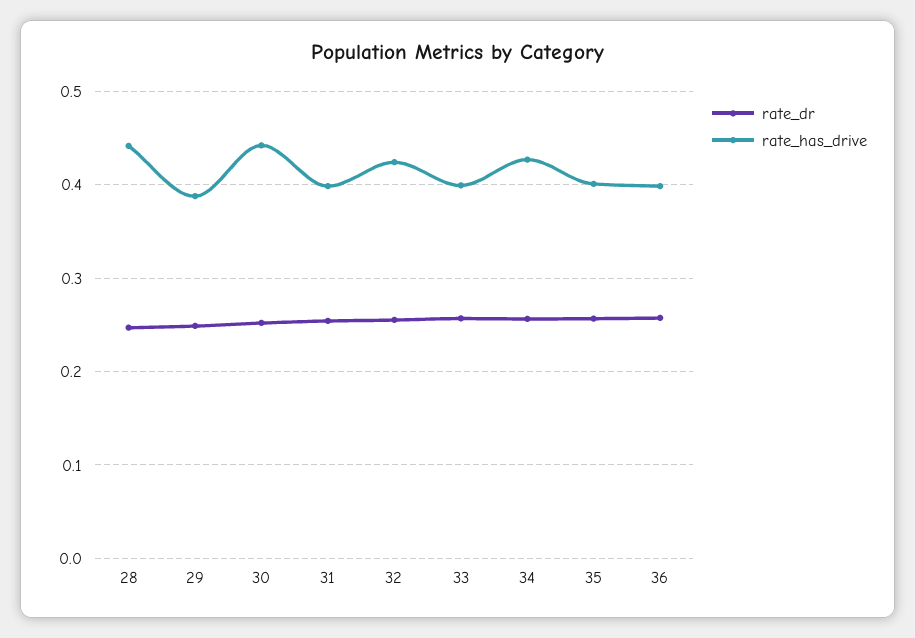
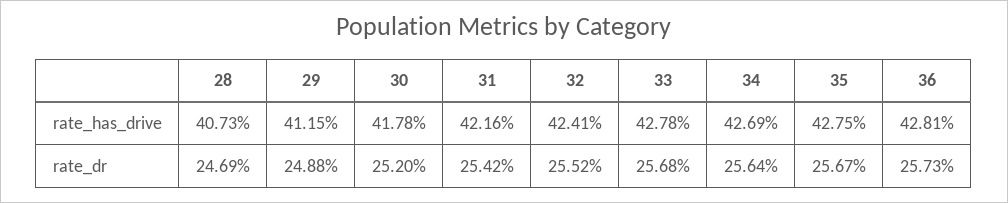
rate_has_drive, 28: 0.44 -> 0.4073
rate_has_drive, 29: 0.39 -> 0.4115
rate_has_drive, 30: 0.44 -> 0.4178
rate_has_drive, 31: 0.4 -> 0.4216
rate_has_drive, 33: 0.4 -> 0.4278
rate_has_drive, 35: 0.4 -> 0.4275
rate_has_drive, 36: 0.4 -> 0.4281

